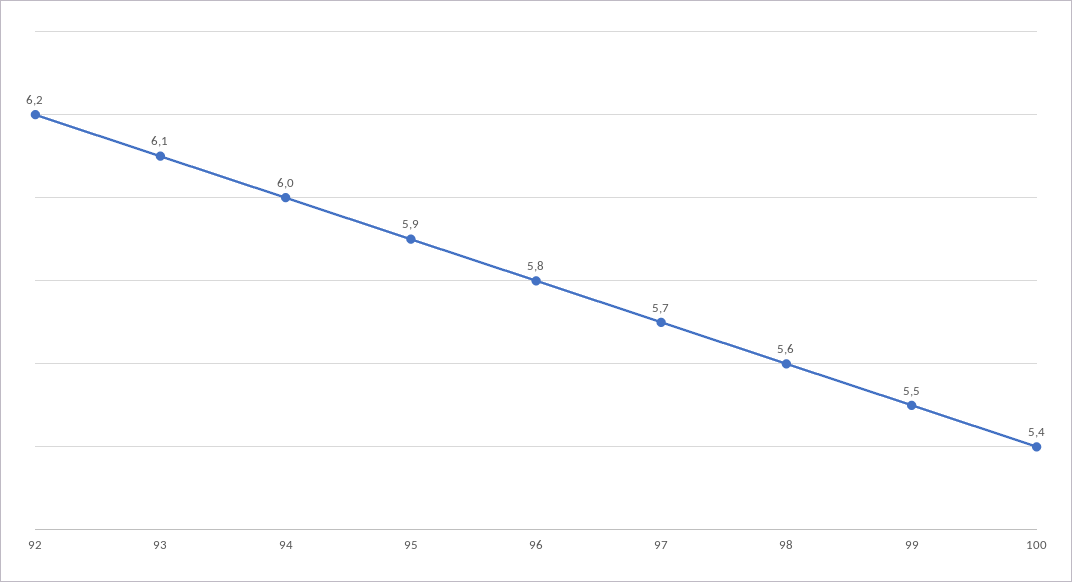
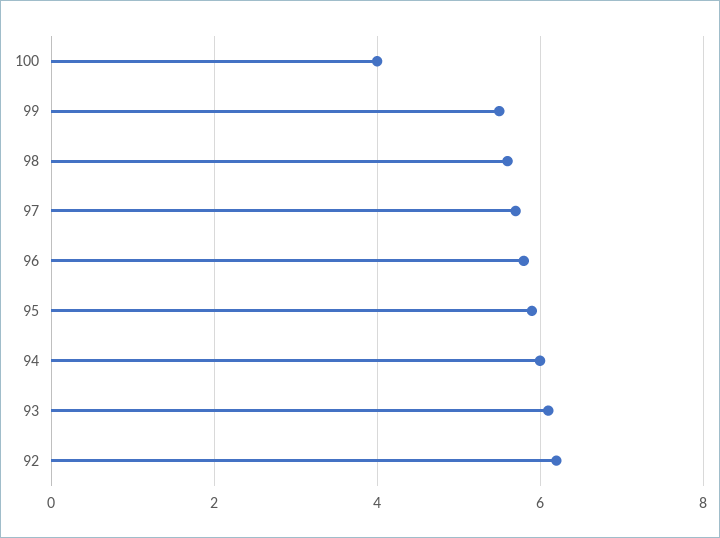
100: 5.4 -> 4

